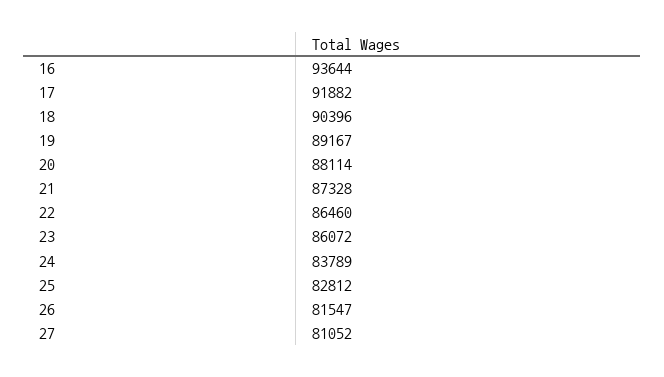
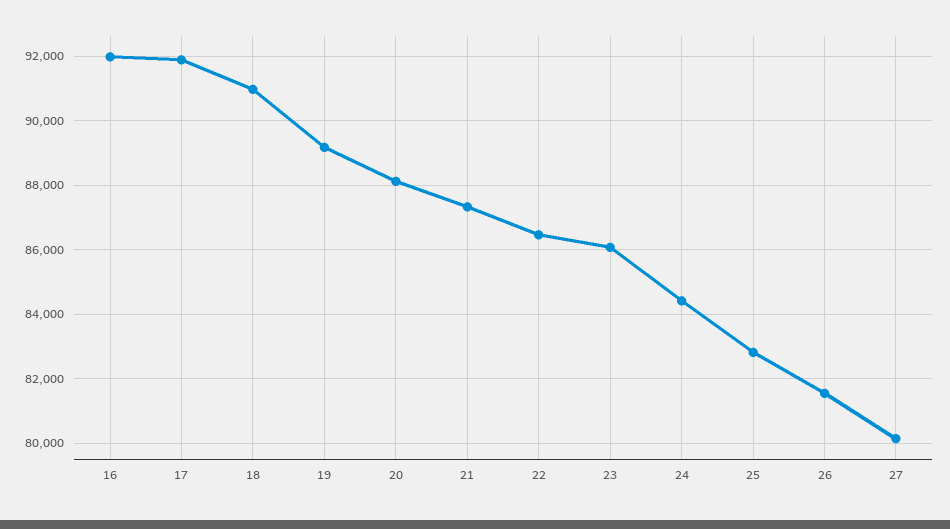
16: 93644 -> 92000
18: 90396 -> 91000
24: 83789 -> 84400
27: 81052 -> 80200

